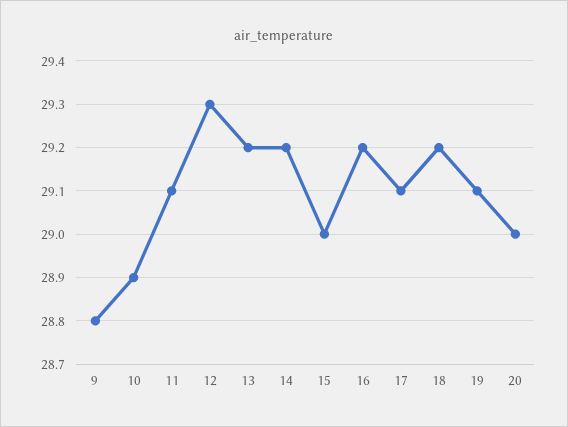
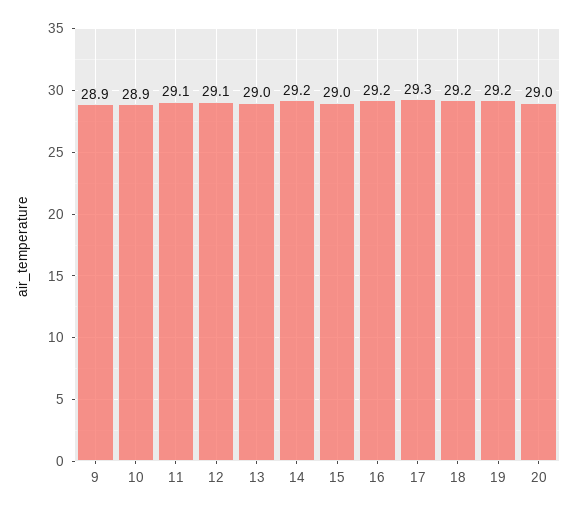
9: 28.8 -> 28.9
12: 29.3 -> 29.1
13: 29.2 -> 29
17: 29.1 -> 29.3
19: 29.1 -> 29.2

